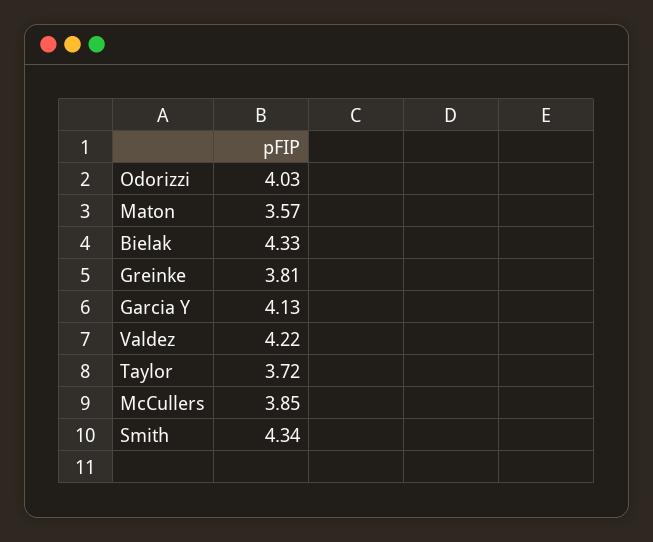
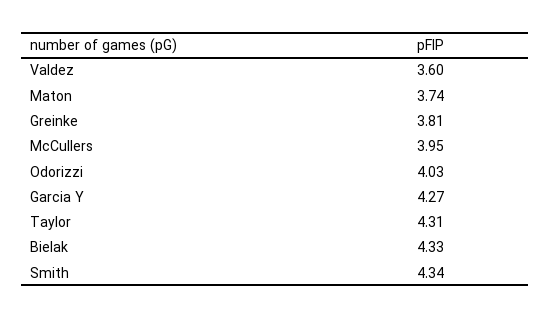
Maton: 3.57 -> 3.74
Garcia Y: 4.13 -> 4.27
Valdez: 4.22 -> 3.6
Taylor: 3.72 -> 4.31
McCullers: 3.85 -> 3.95

